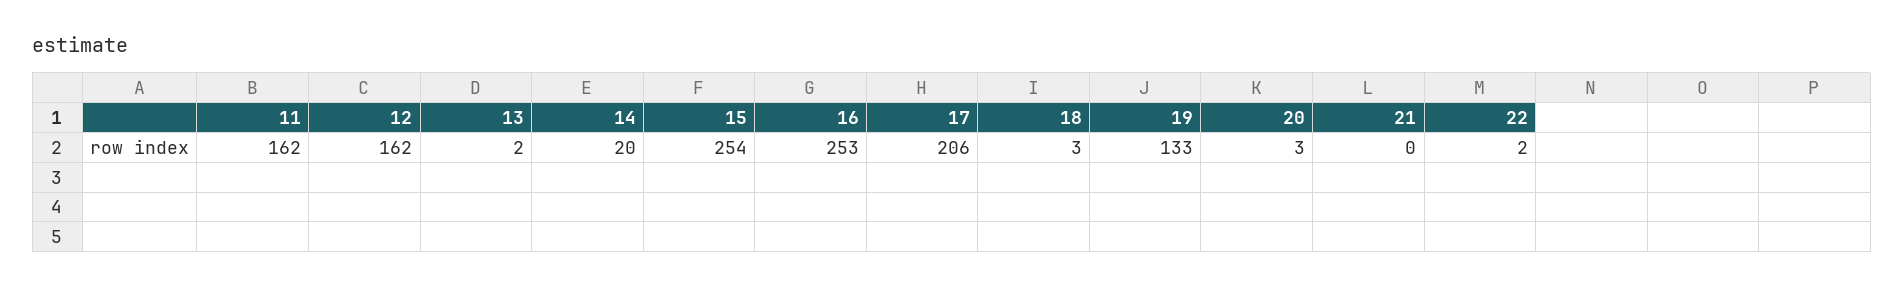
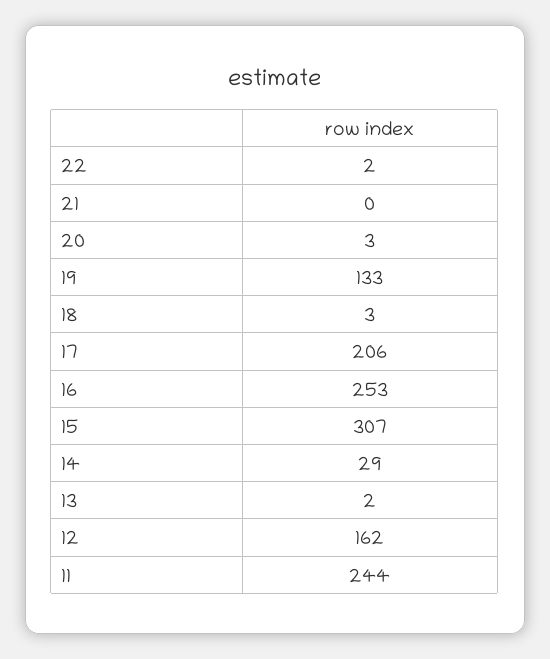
11: 162 -> 244
14: 20 -> 29
15: 254 -> 307

